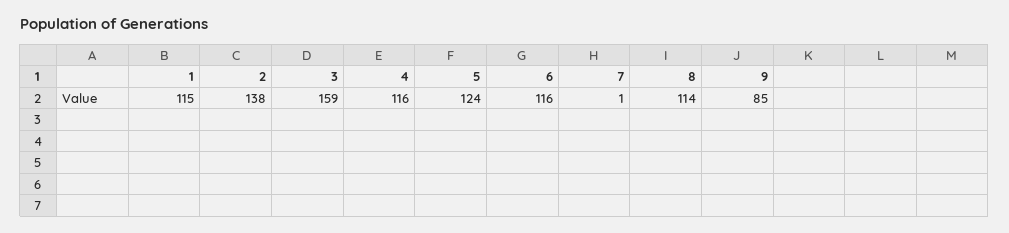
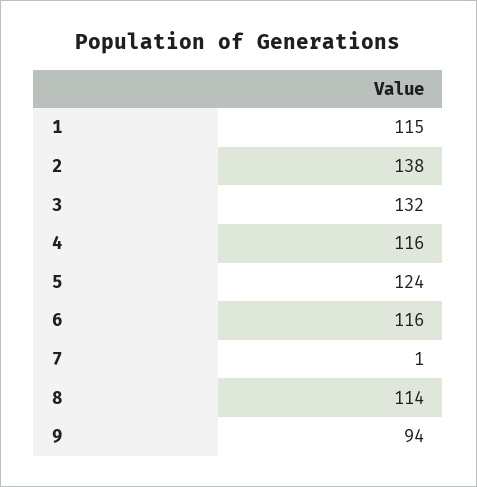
3: 159 -> 132
9: 85 -> 94

